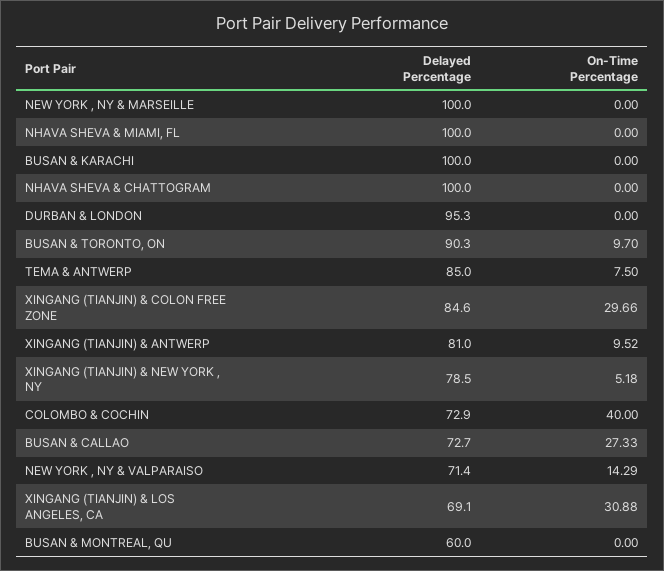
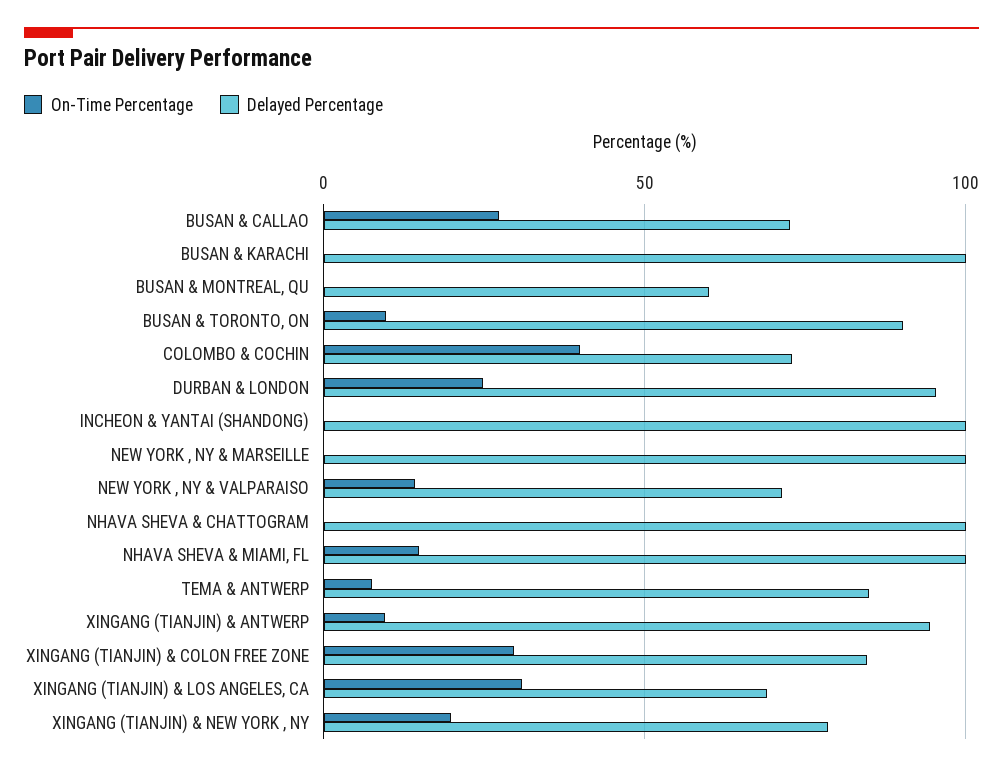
On-Time Percentage, NHAVA SHEVA & MIAMI, FL: 0 -> 15
On-Time Percentage, DURBAN & LONDON: 0 -> 25
Delayed Percentage, XINGANG (TIANJIN) & ANTWERP: 81 -> 95
On-Time Percentage, XINGANG (TIANJIN) & NEW YORK , NY: 5.18 -> 20
On-Time Percentage, INCHEON & YANTAI (SHANDONG): none -> 0
Delayed Percentage, INCHEON & YANTAI (SHANDONG): none -> 100

